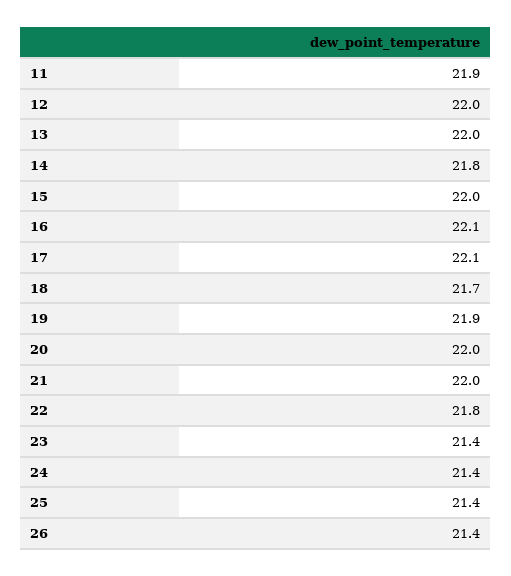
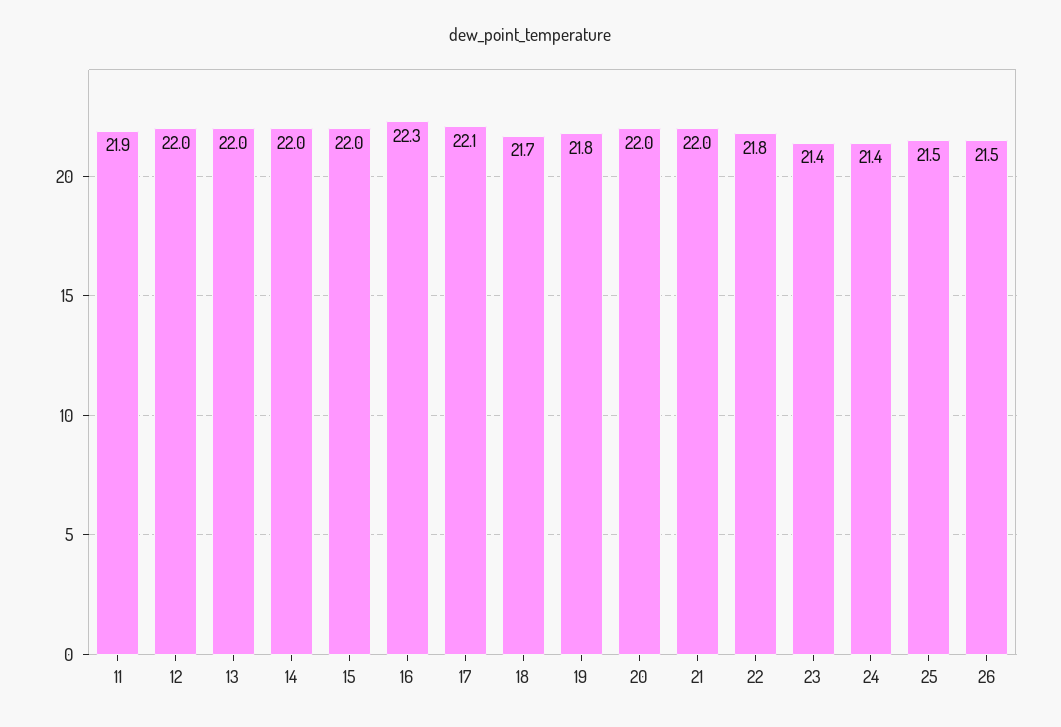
14: 21.8 -> 22
16: 22.1 -> 22.3
19: 21.9 -> 21.8
25: 21.4 -> 21.5
26: 21.4 -> 21.5

